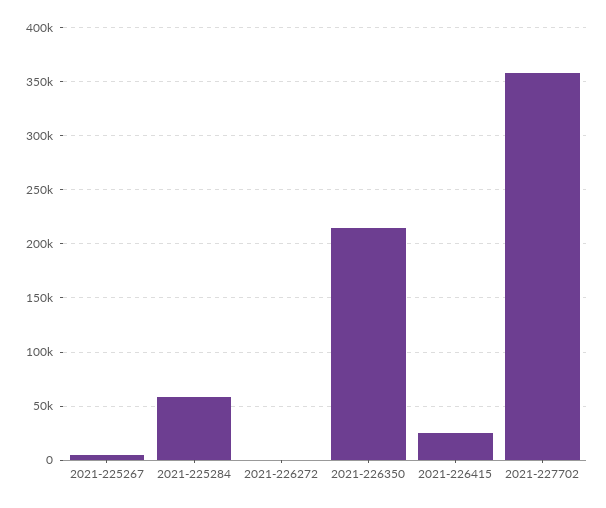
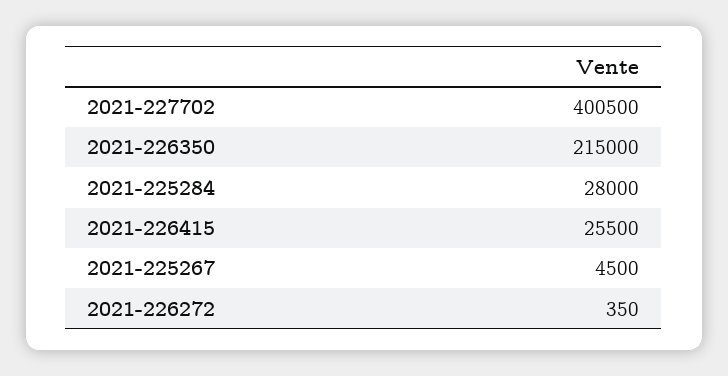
2021-225284: 60000 -> 28000
2021-227702: 360000 -> 400500

